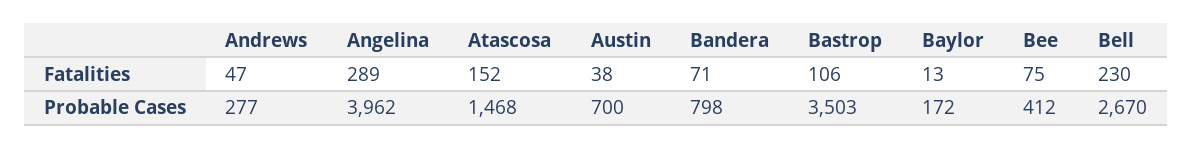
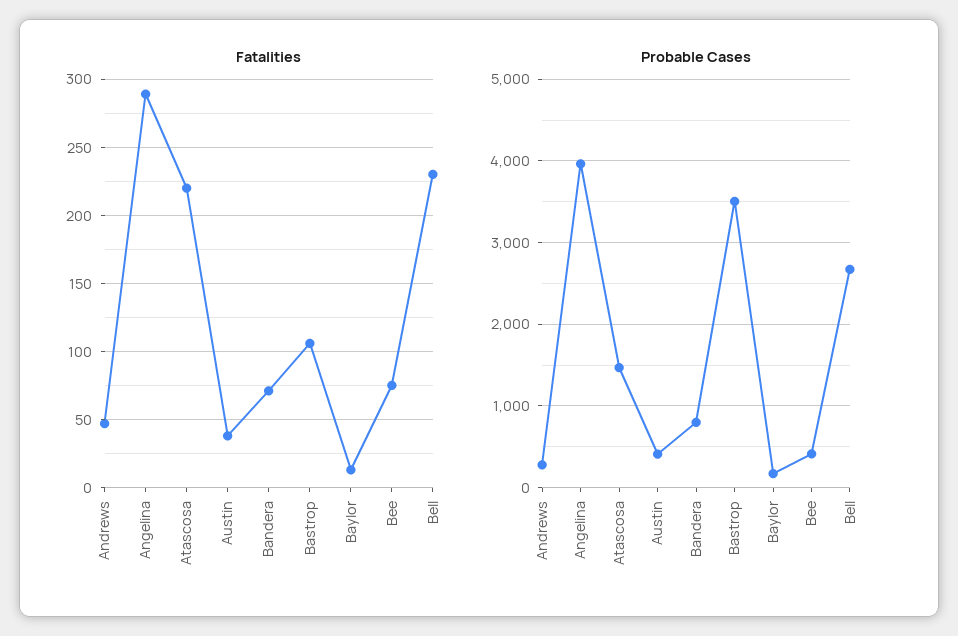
Fatalities, Atascosa: 152 -> 220
Probable Cases, Austin: 700 -> 400

